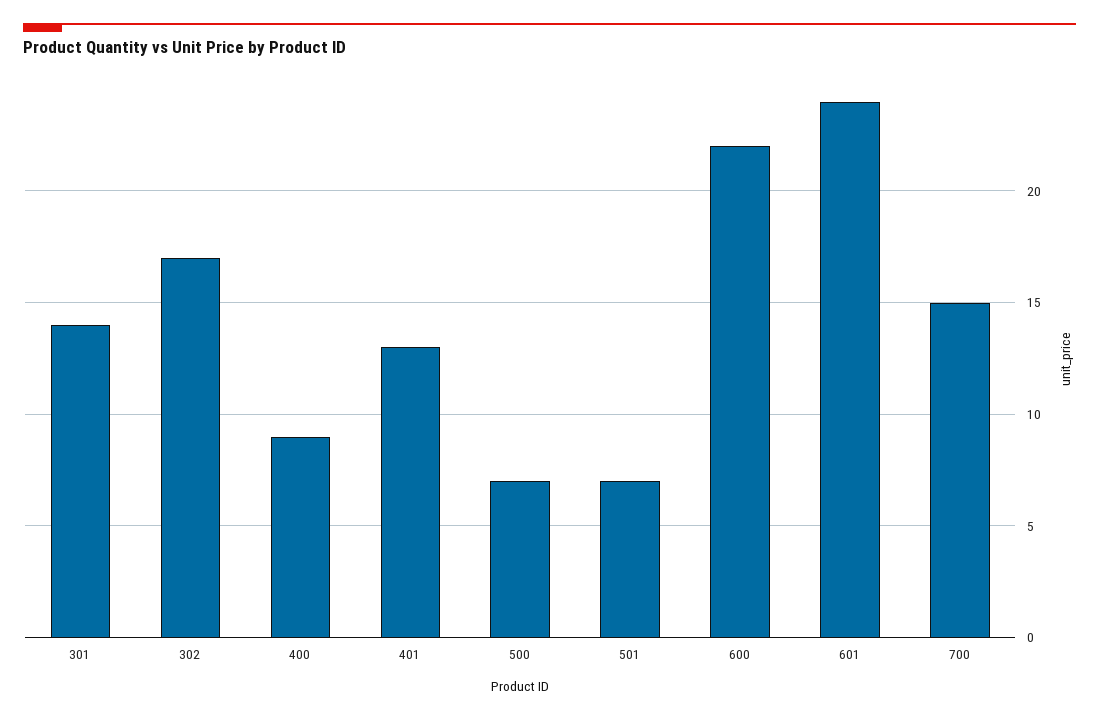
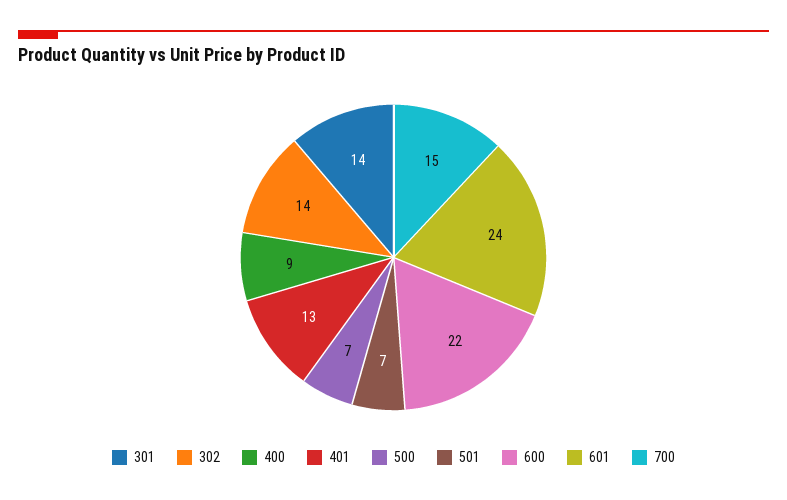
302: 17 -> 14

